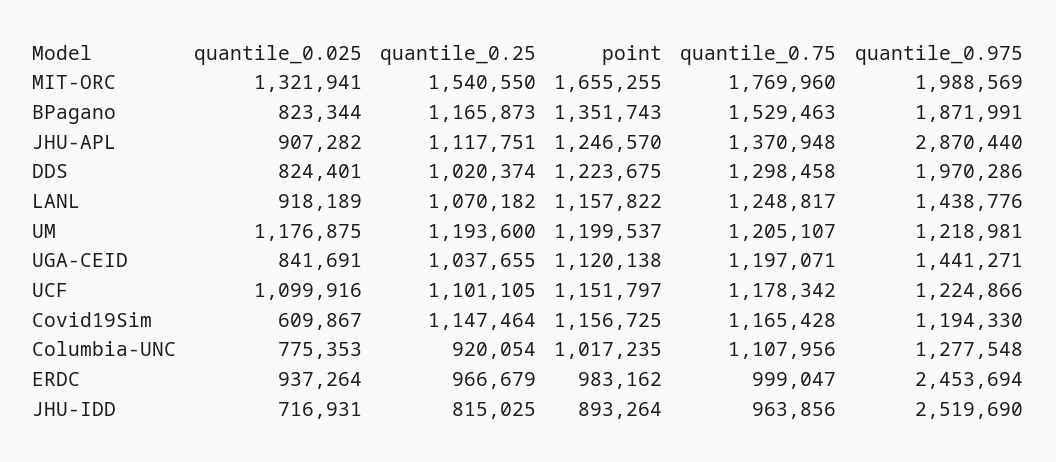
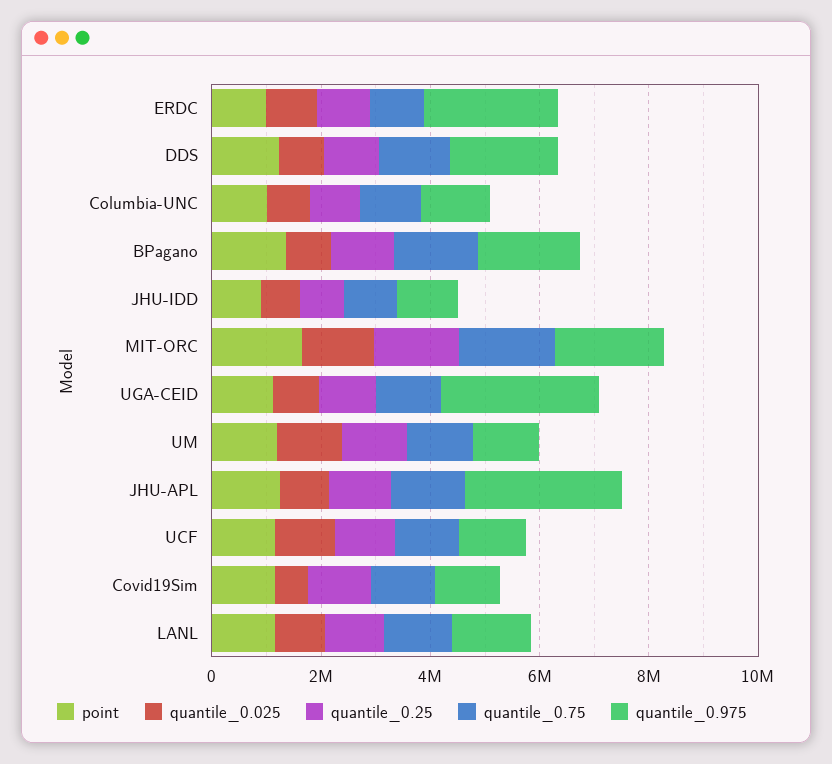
quantile_0.975, UGA-CEID: 1441271 -> 3000000
quantile_0.975, JHU-IDD: 2519690 -> 1000000

